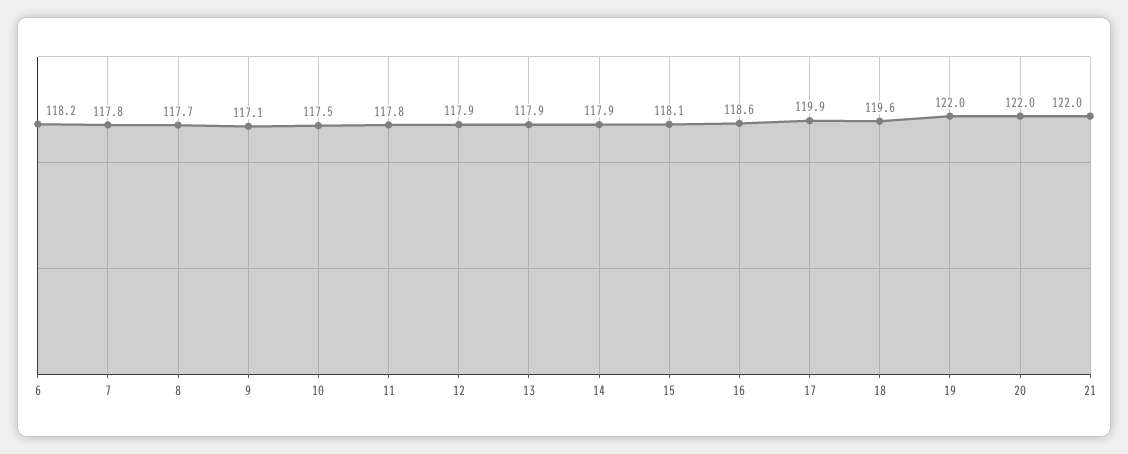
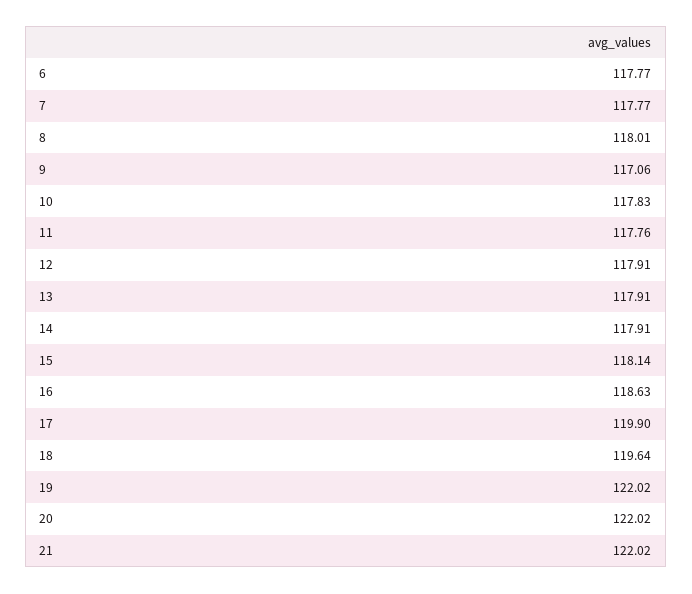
6: 118.2 -> 117.77
8: 117.7 -> 118.01
10: 117.5 -> 117.83

